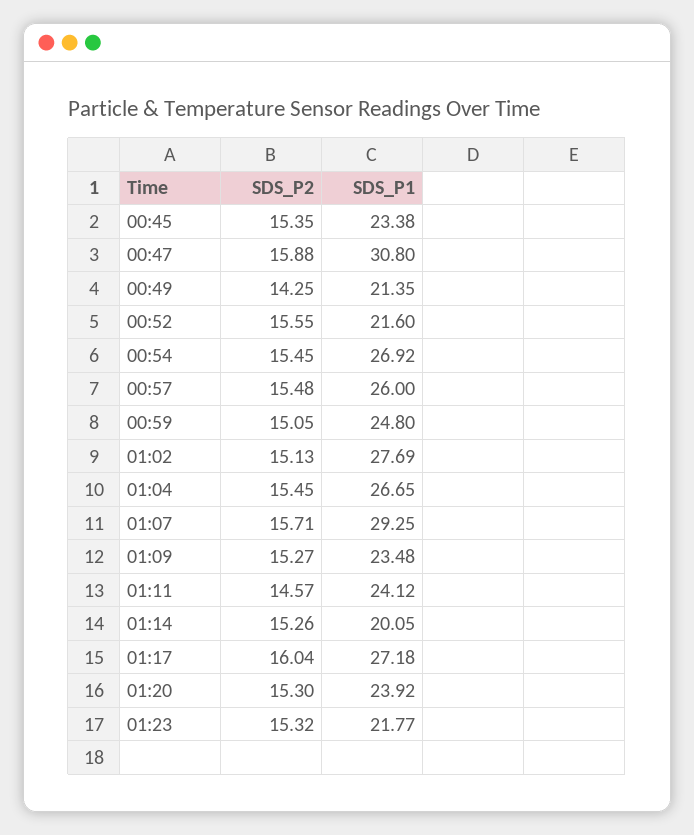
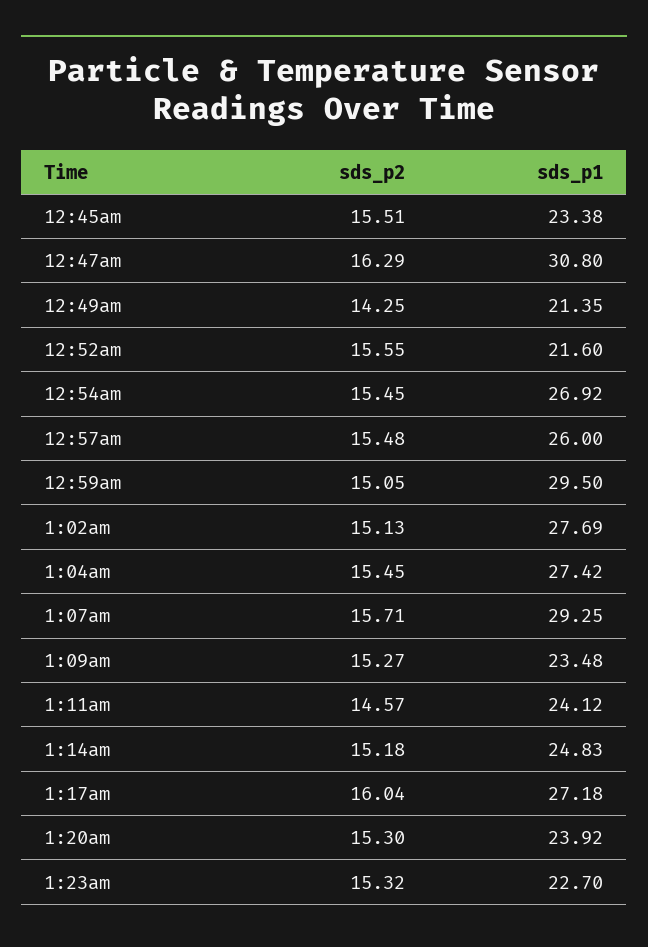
SDS_P2, 00:45: 15.35 -> 15.51
SDS_P2, 00:47: 15.88 -> 16.29
SDS_P1, 00:59: 24.8 -> 29.5
SDS_P1, 01:04: 26.65 -> 27.42
SDS_P2, 01:14: 15.26 -> 15.18
SDS_P1, 01:14: 20.05 -> 24.83
SDS_P1, 01:23: 21.77 -> 22.7

